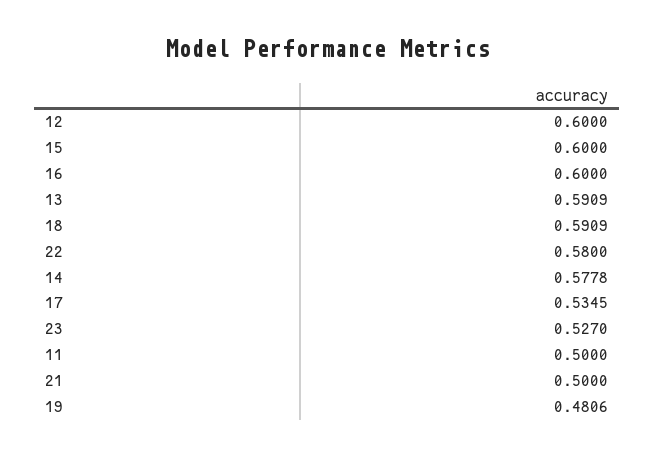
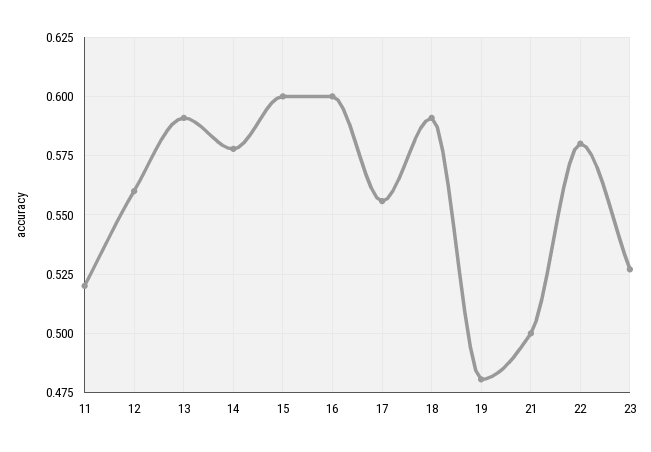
12: 0.6 -> 0.56
17: 0.5345 -> 0.555
11: 0.5 -> 0.52

